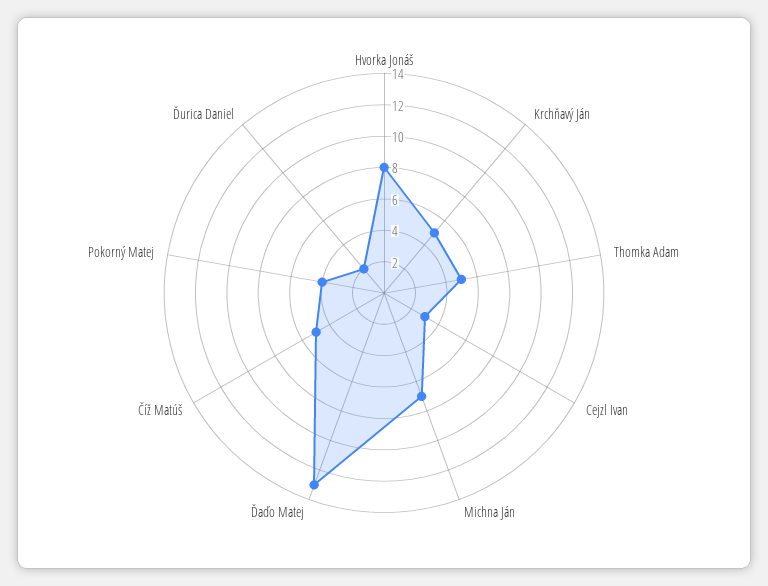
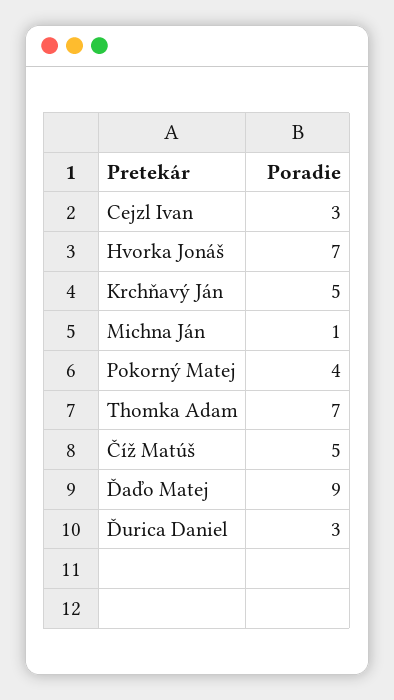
Hvorka Jonáš: 8 -> 7
Thomka Adam: 5 -> 7
Michna Ján: 7 -> 1
Ďaďo Matej: 13 -> 9
Ďurica Daniel: 2 -> 3

